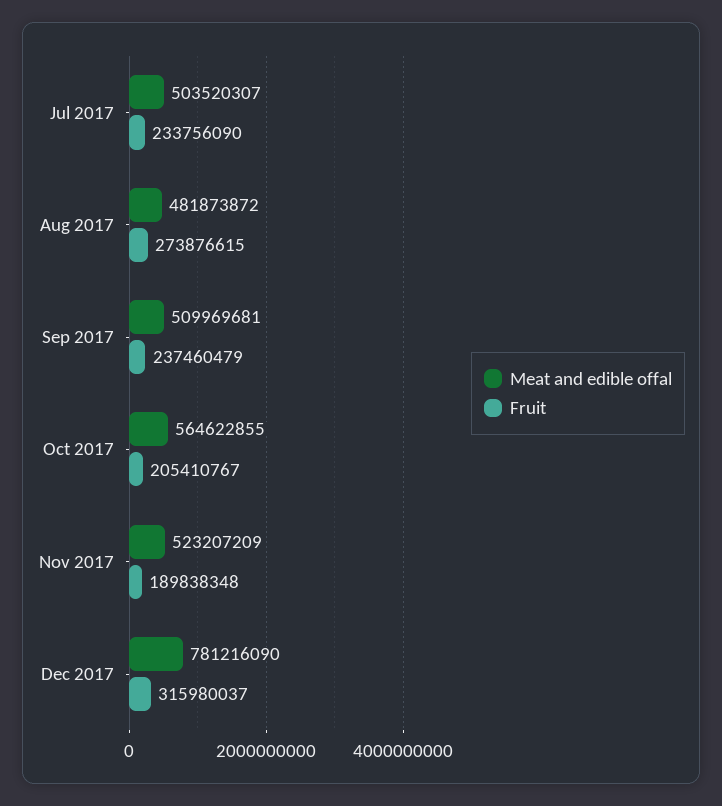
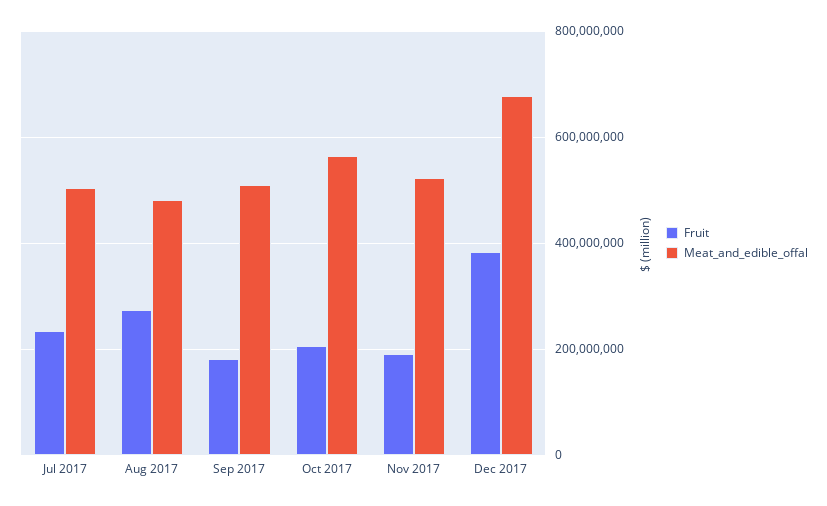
Fruit, Sep 2017: 237460479 -> 180000000
Meat and edible offal, Dec 2017: 781216090 -> 680000000
Fruit, Dec 2017: 315980037 -> 380000000

